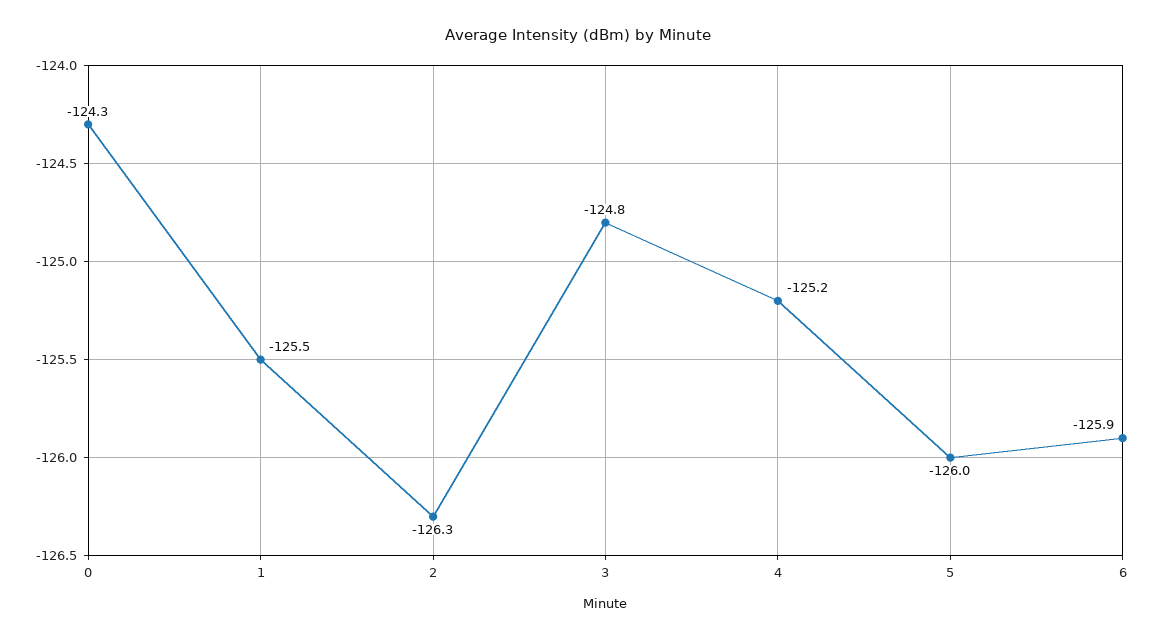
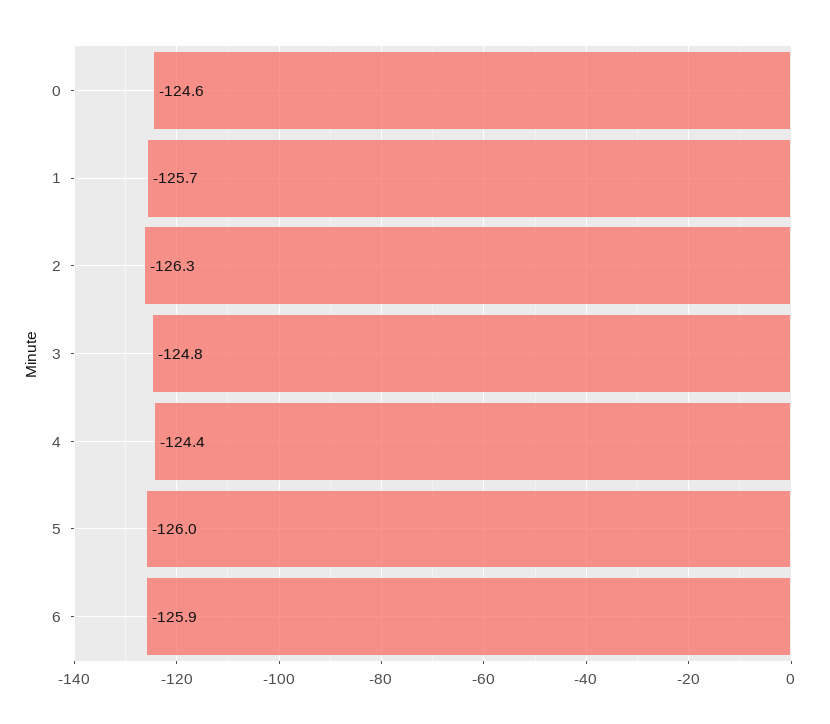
0: -124.3 -> -124.6
1: -125.5 -> -125.7
4: -125.2 -> -124.4

